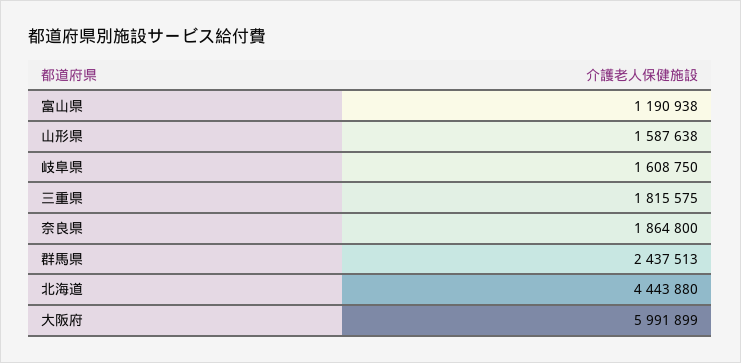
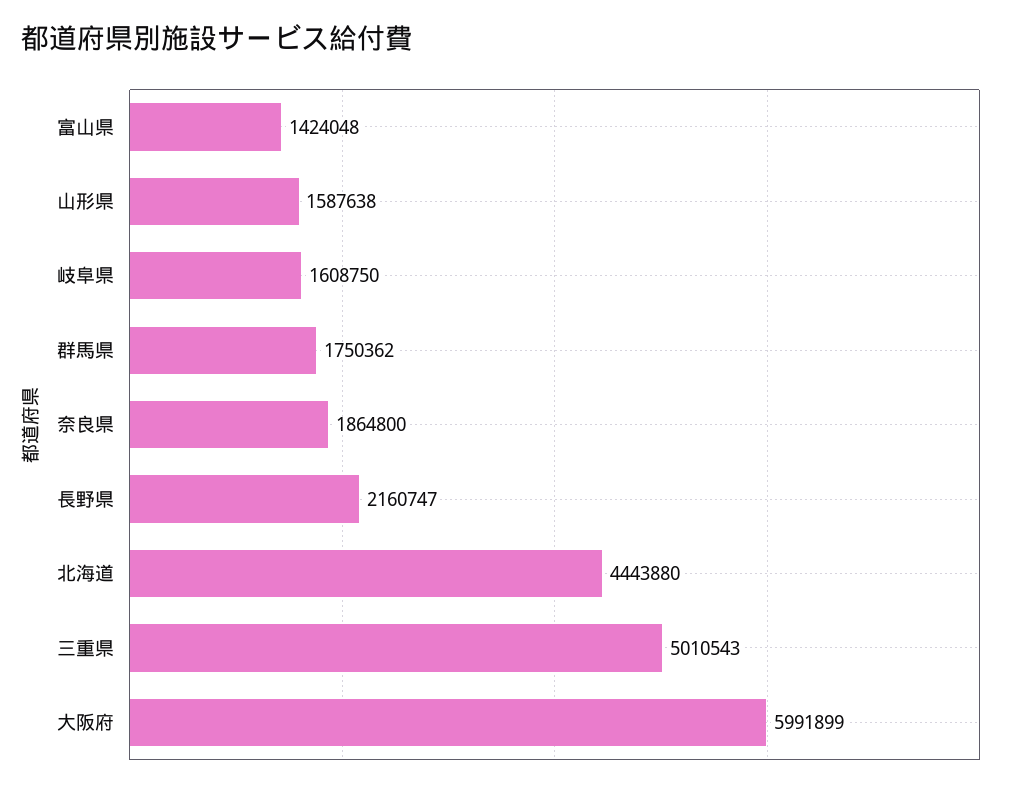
富山県: 1190938 -> 1424048
三重県: 1815575 -> 5010543
群馬県: 2437513 -> 1750362
長野県: none -> 2160747

